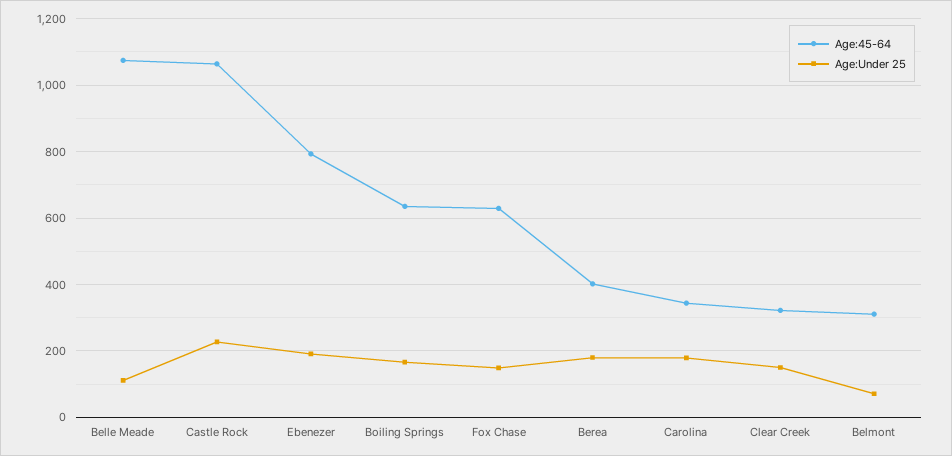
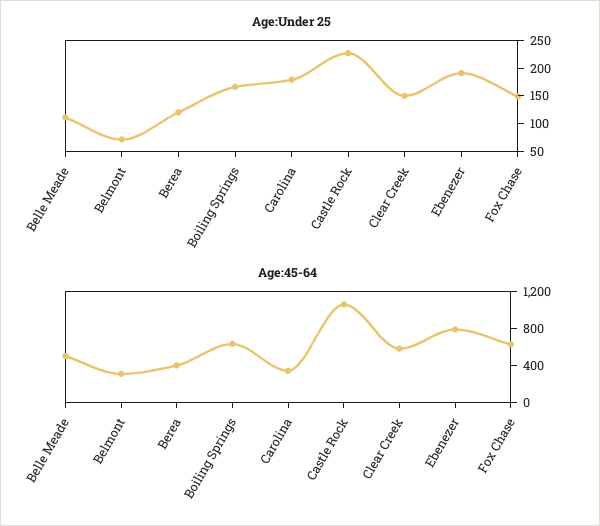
Age:45-64, Belle Meade: 1080 -> 500
Age:Under 25, Berea: 180 -> 125
Age:45-64, Clear Creek: 320 -> 600

